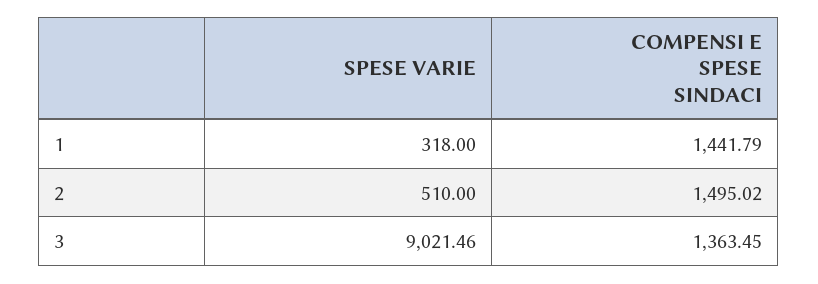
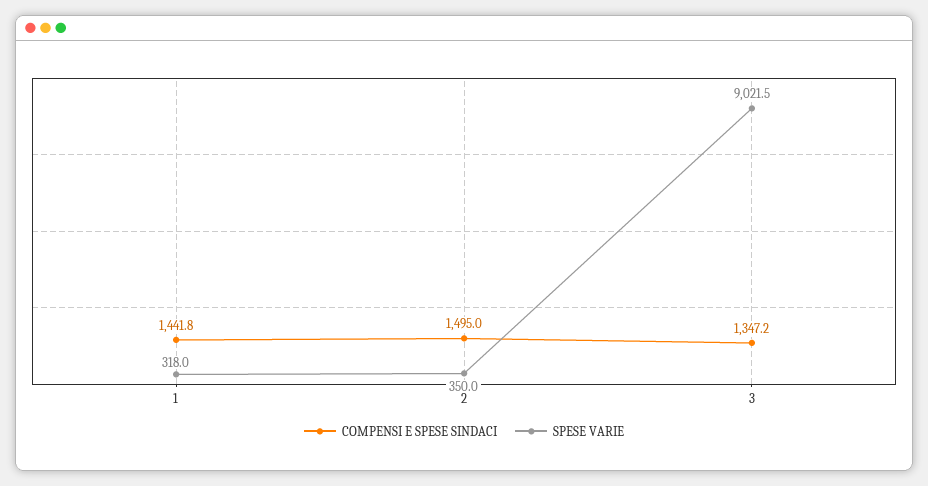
SPESE VARIE, 2: 510 -> 350
COMPENSI E SPESE SINDACI, 3: 1363.45 -> 1347.2

